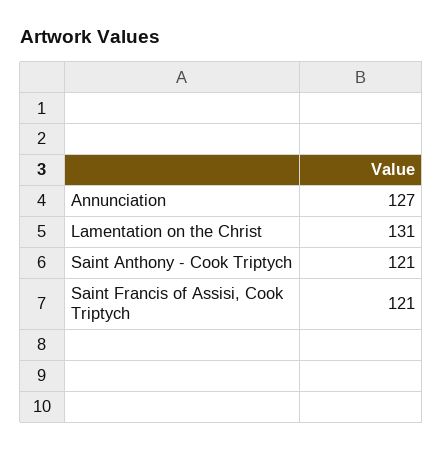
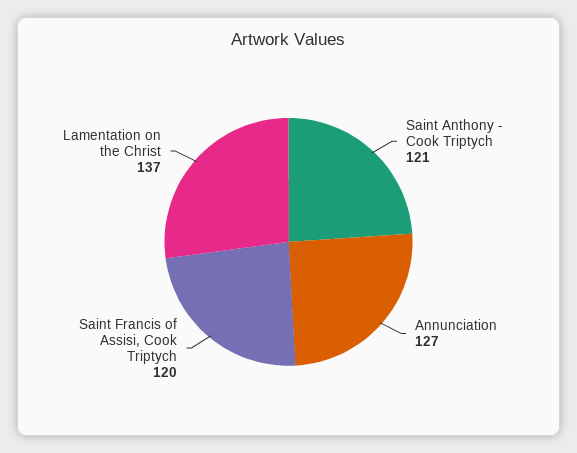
Lamentation on the Christ: 131 -> 137
Saint Francis of Assisi, Cook Triptych: 121 -> 120

